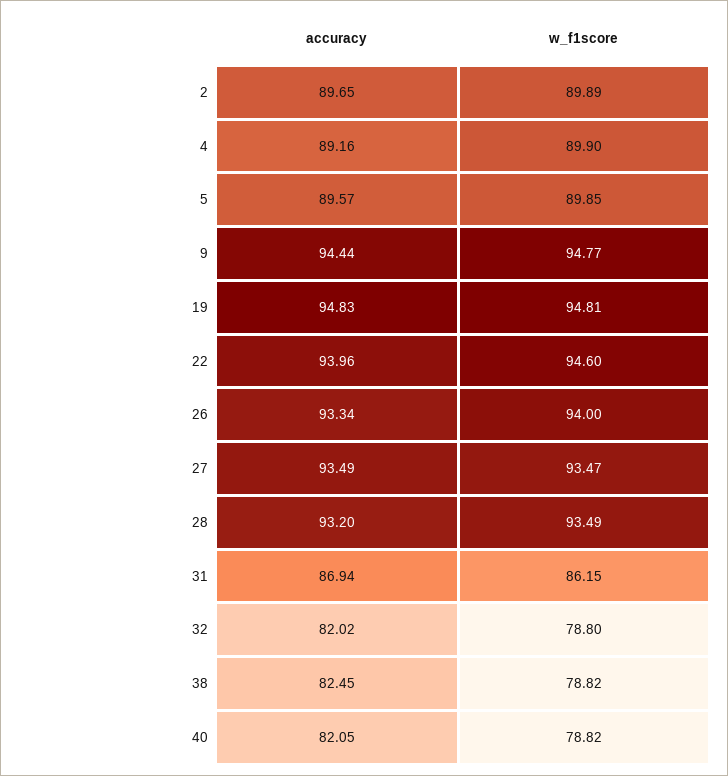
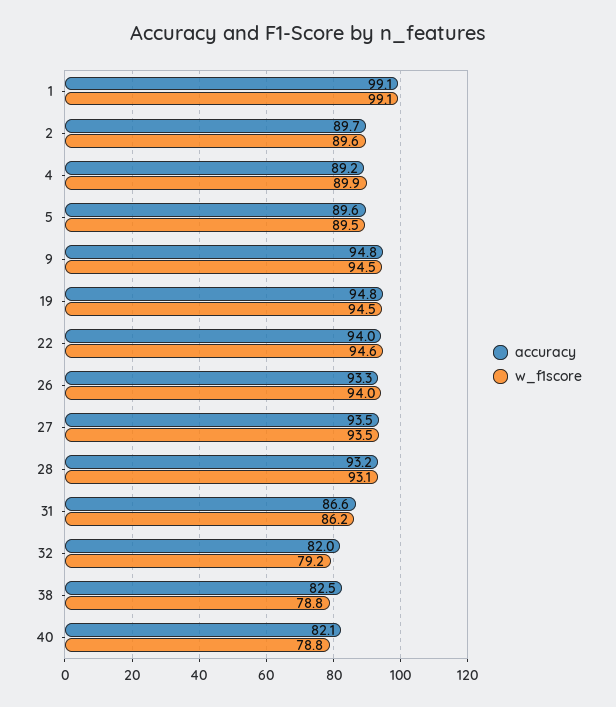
w_f1score, 2: 89.89 -> 89.6
w_f1score, 5: 89.85 -> 89.5
accuracy, 9: 94.44 -> 94.8
w_f1score, 9: 94.77 -> 94.5
w_f1score, 19: 94.81 -> 94.5
w_f1score, 28: 93.49 -> 93.1
accuracy, 31: 86.94 -> 86.6
w_f1score, 32: 78.8 -> 79.2
accuracy, 1: none -> 99.1
w_f1score, 1: none -> 99.1

